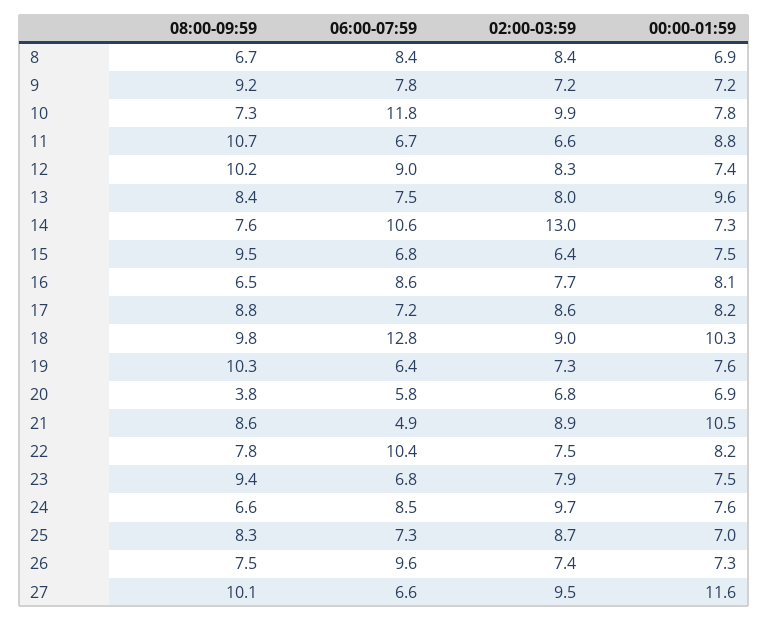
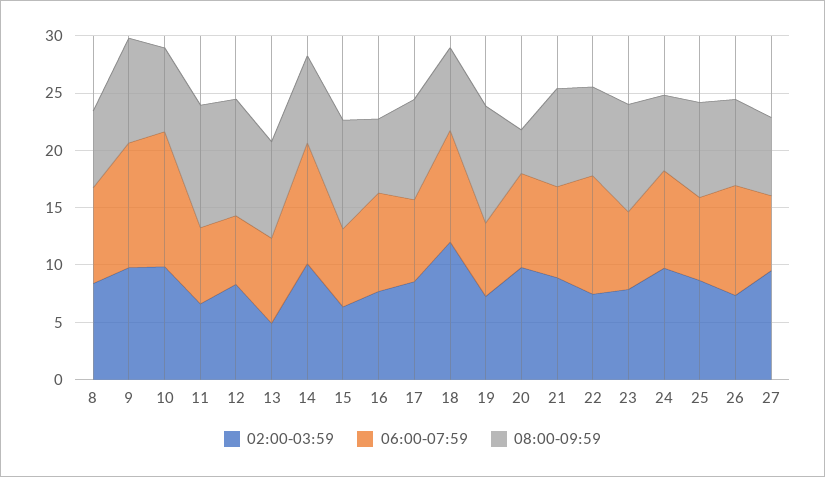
00:00-01:59, 8: 6.9 -> none
06:00-07:59, 9: 7.8 -> 11
02:00-03:59, 9: 7.2 -> 10
00:00-01:59, 9: 7.2 -> none
00:00-01:59, 10: 7.8 -> none
00:00-01:59, 11: 8.8 -> none
06:00-07:59, 12: 9 -> 6
00:00-01:59, 12: 7.4 -> none
02:00-03:59, 13: 8 -> 5
00:00-01:59, 13: 9.6 -> none
02:00-03:59, 14: 13 -> 10
00:00-01:59, 14: 7.3 -> none
00:00-01:59, 15: 7.5 -> none
00:00-01:59, 16: 8.1 -> none
00:00-01:59, 17: 8.2 -> none
08:00-09:59, 18: 9.8 -> 7
06:00-07:59, 18: 12.8 -> 10
02:00-03:59, 18: 9 -> 12
00:00-01:59, 18: 10.3 -> none
00:00-01:59, 19: 7.6 -> none
06:00-07:59, 20: 5.8 -> 8
02:00-03:59, 20: 6.8 -> 10
00:00-01:59, 20: 6.9 -> none
06:00-07:59, 21: 4.9 -> 8
00:00-01:59, 21: 10.5 -> none
00:00-01:59, 22: 8.2 -> none
00:00-01:59, 23: 7.5 -> none
00:00-01:59, 24: 7.6 -> none
00:00-01:59, 25: 7 -> none
00:00-01:59, 26: 7.3 -> none
08:00-09:59, 27: 10.1 -> 7
00:00-01:59, 27: 11.6 -> none

